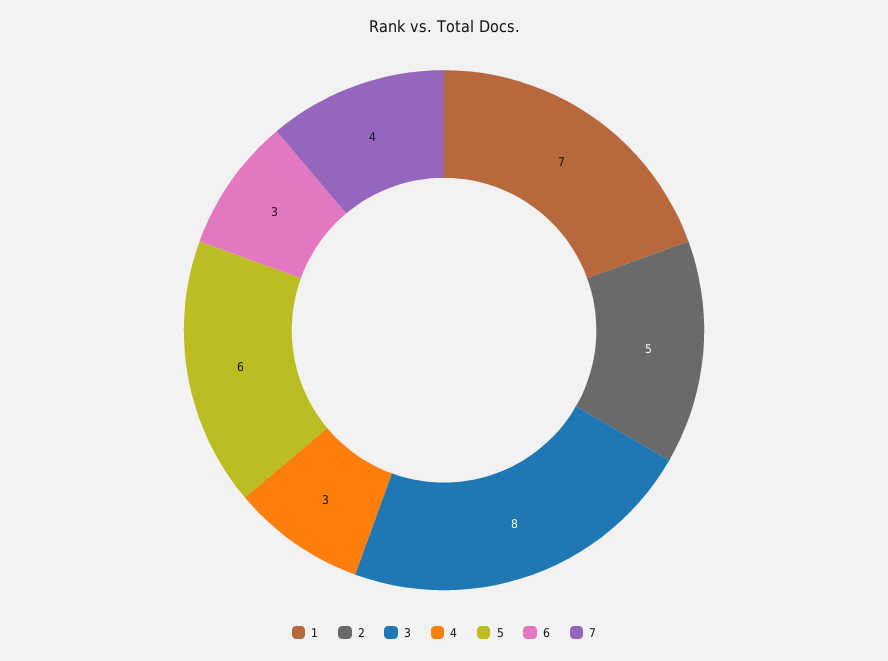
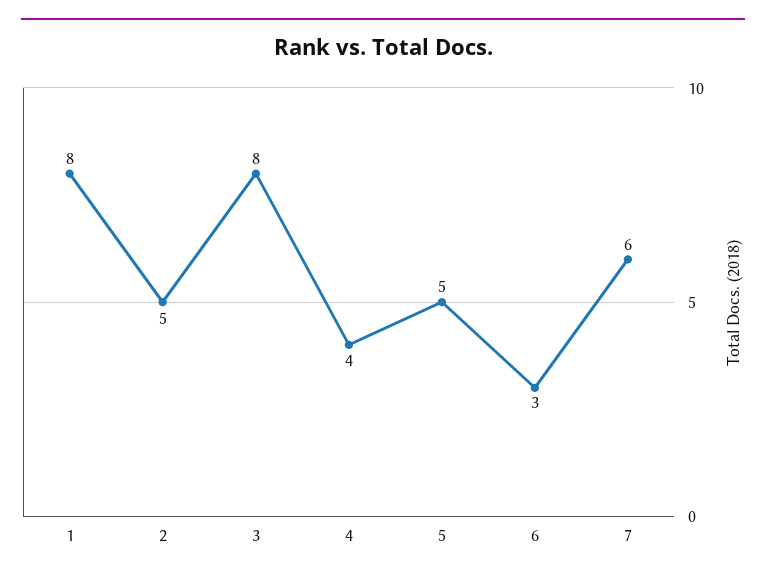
1: 7 -> 8
4: 3 -> 4
5: 6 -> 5
7: 4 -> 6

